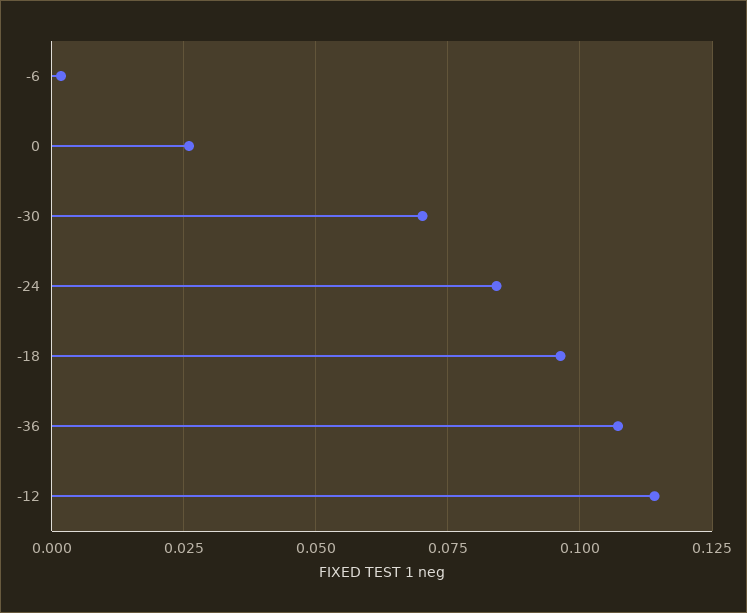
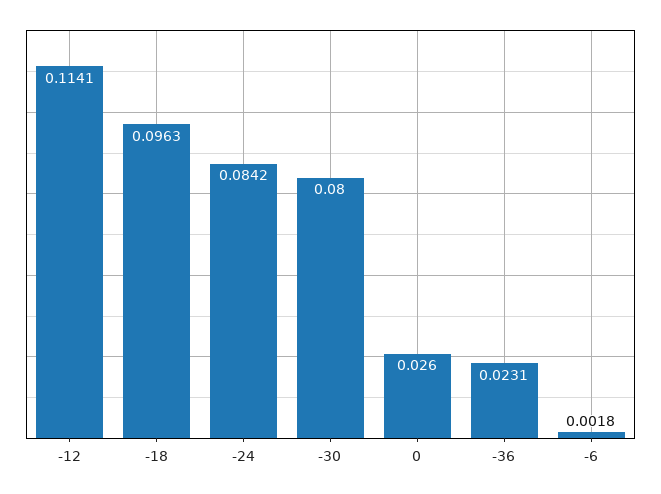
-30: 0.07 -> 0.08
-36: 0.1075 -> 0.0231

